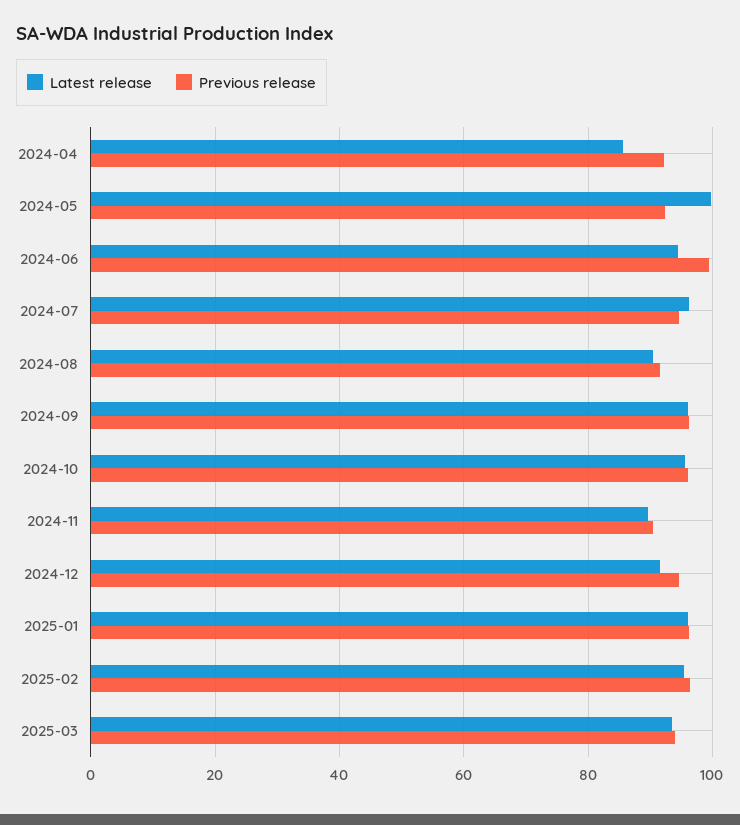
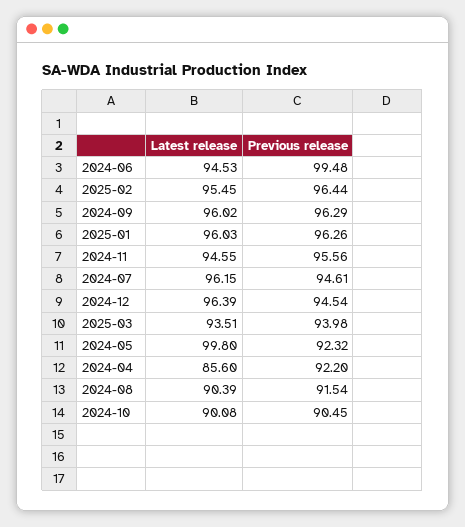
Latest release, 2024-10: 96 -> 90.08
Previous release, 2024-10: 96 -> 90.45
Latest release, 2024-11: 90 -> 94.55
Previous release, 2024-11: 90 -> 95.56
Latest release, 2024-12: 92 -> 96.39

